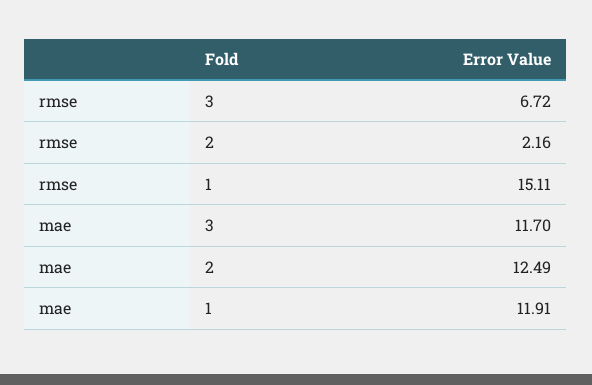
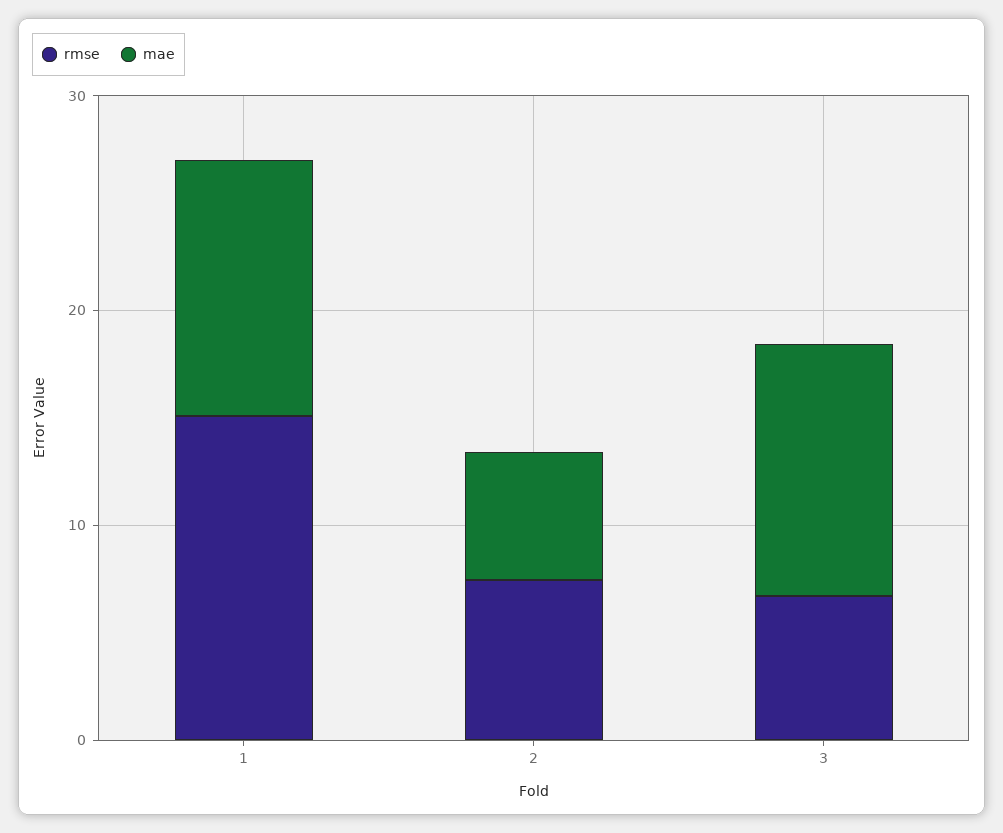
rmse, 2: 2.16 -> 8
mae, 2: 12.49 -> 6

